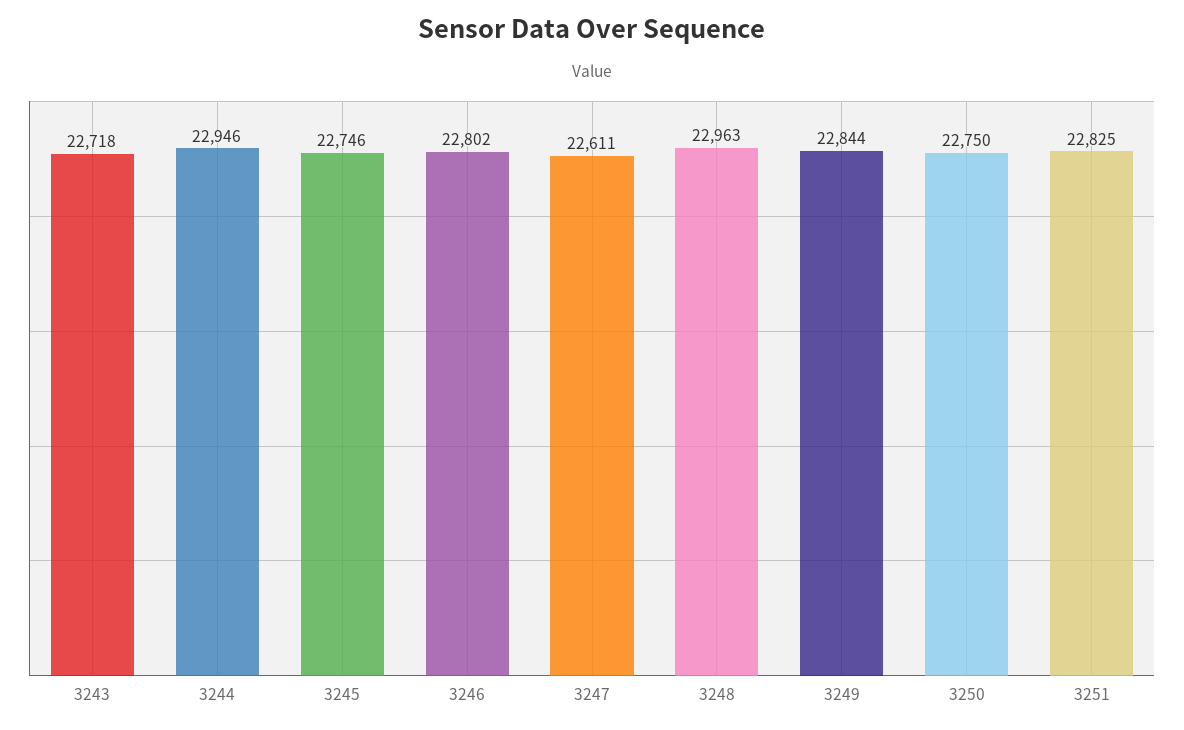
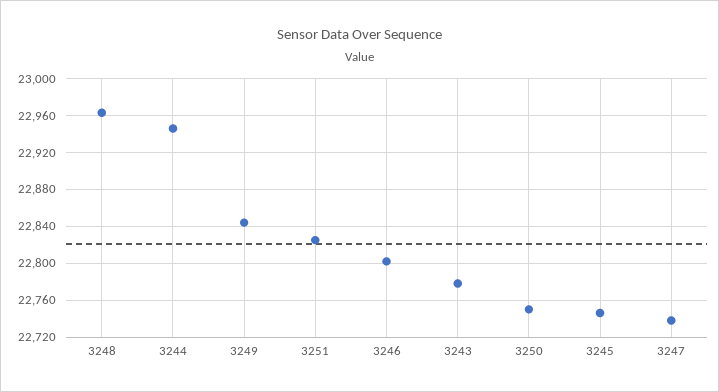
3243: 22718 -> 22780
3247: 22611 -> 22740

